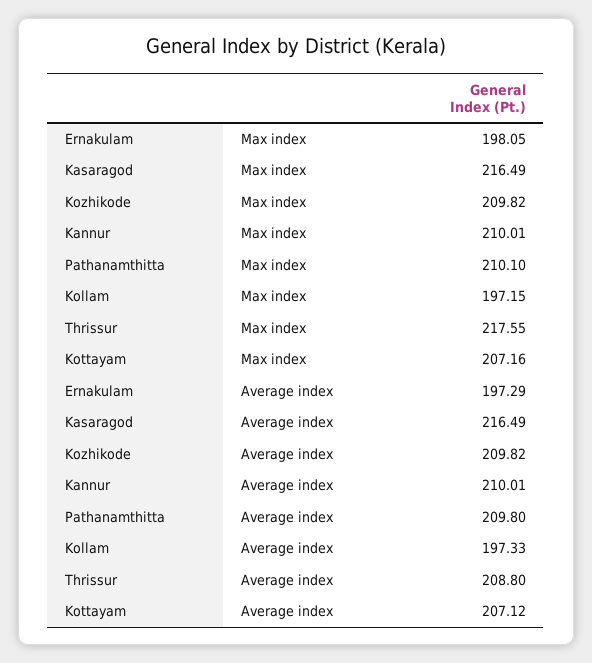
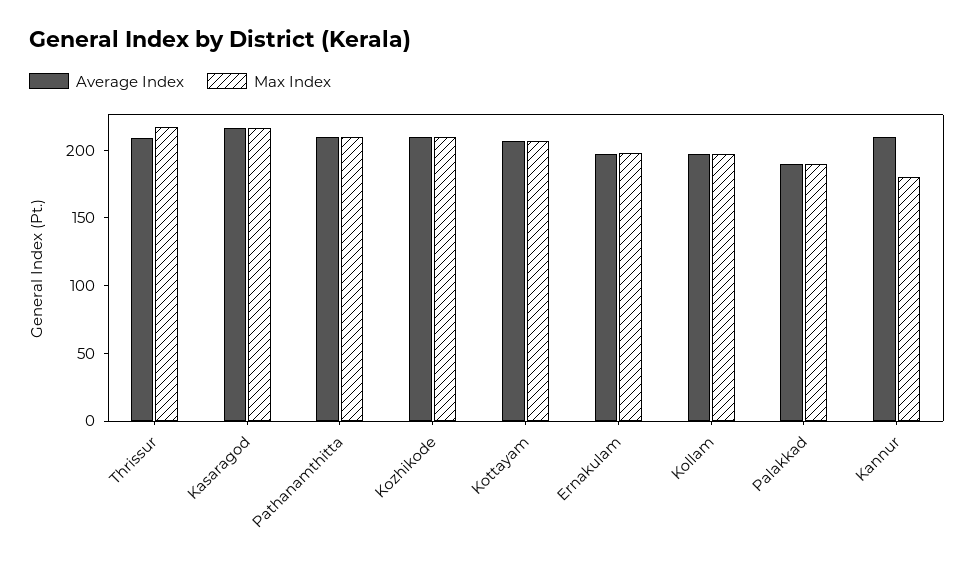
Max index, Kannur: 210.01 -> 180
Average index, Palakkad: none -> 190
Max index, Palakkad: none -> 190

